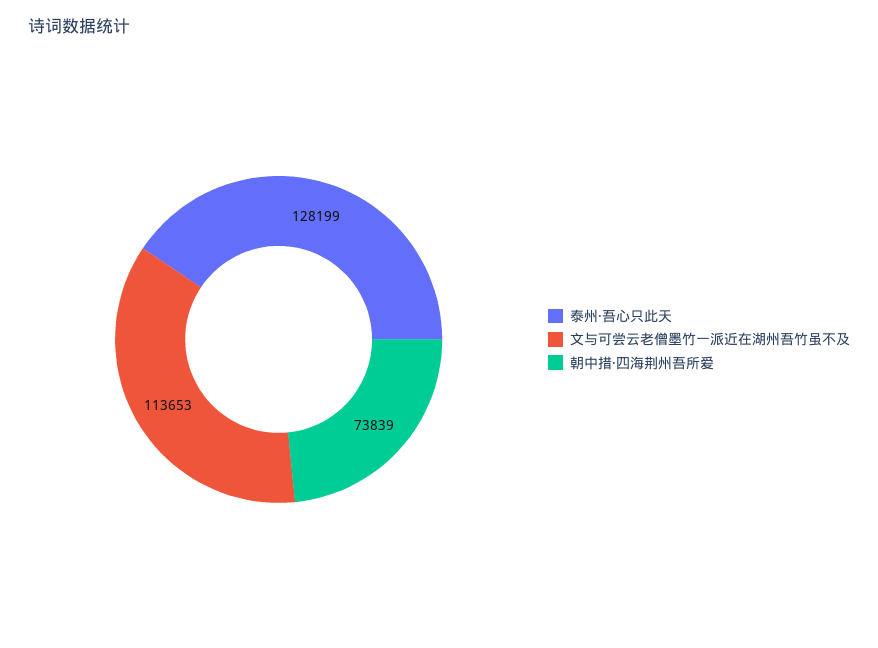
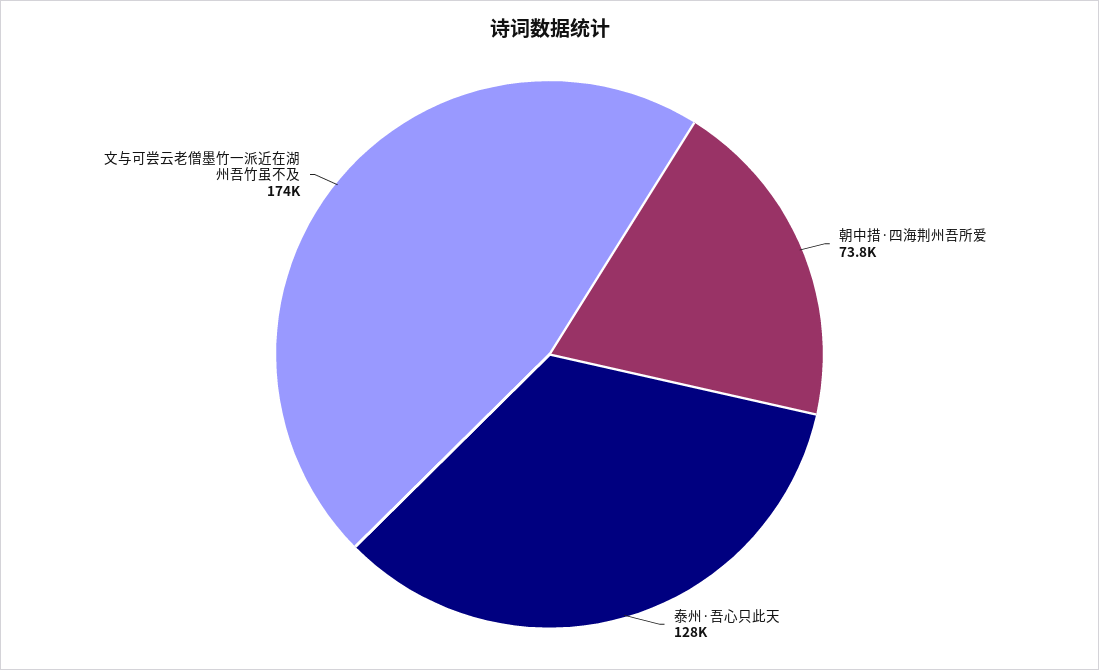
文与可尝云老僧墨竹一派近在湖州吾竹虽不及: 113653 -> 174000

